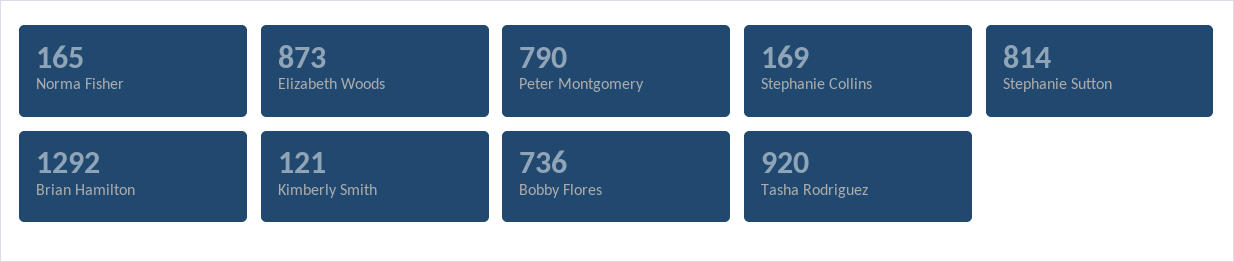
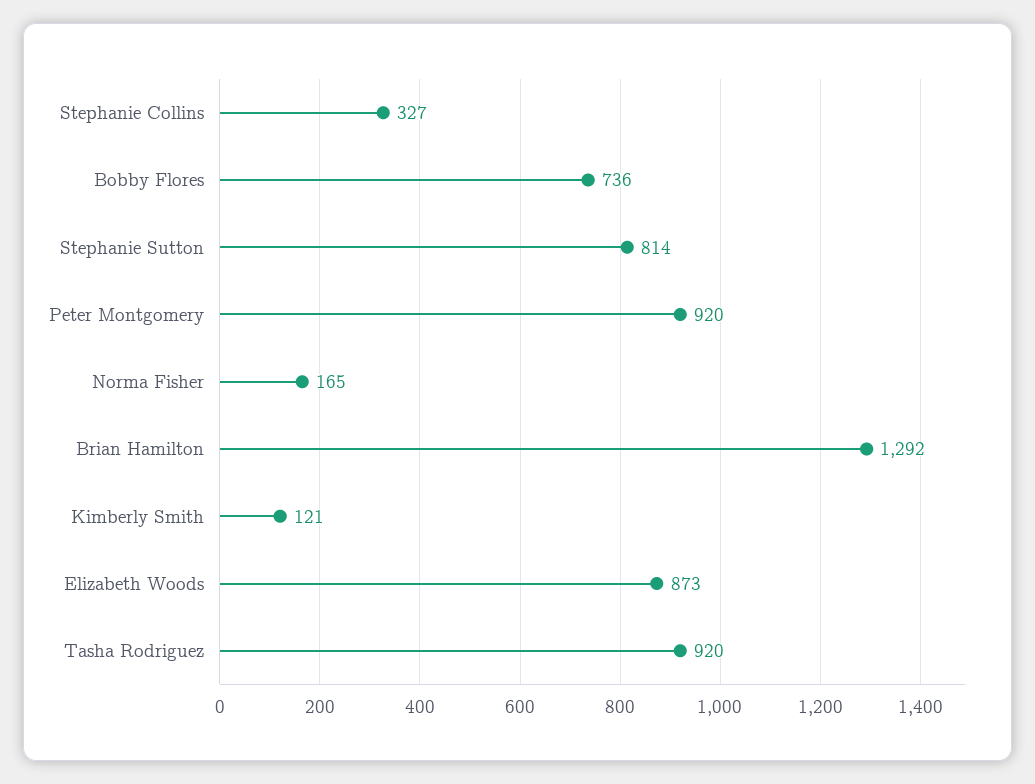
Peter Montgomery: 790 -> 920
Stephanie Collins: 169 -> 327

